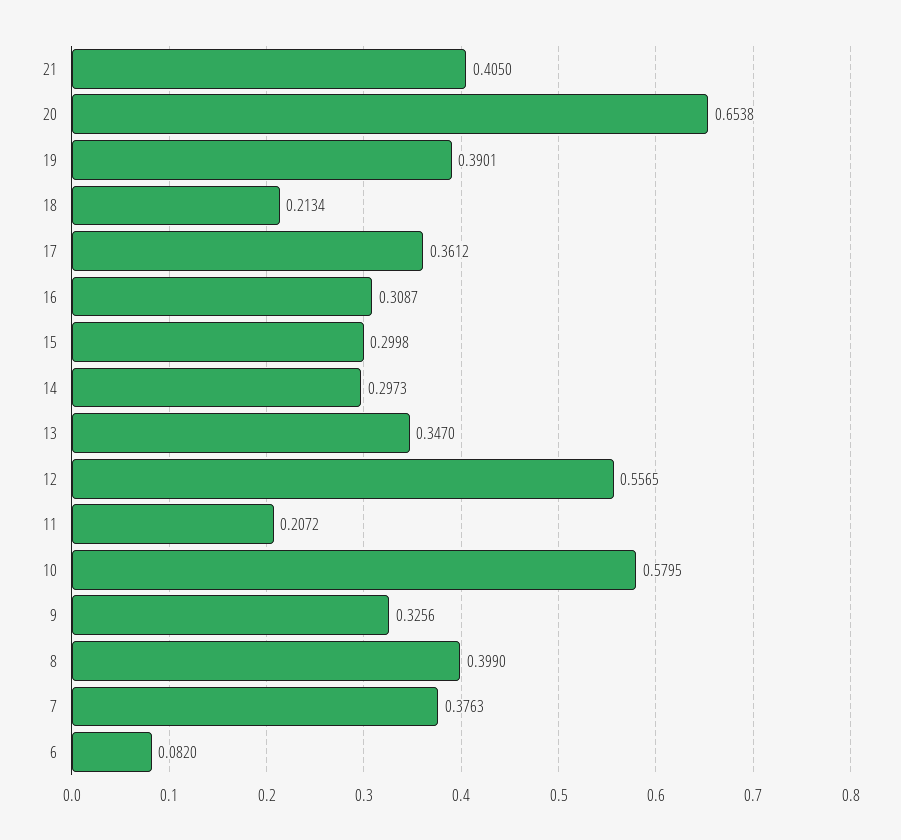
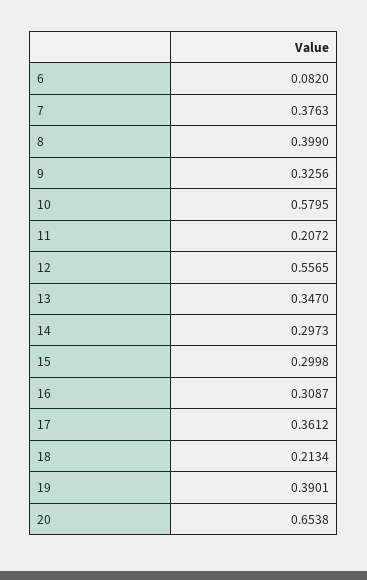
21: 0.405 -> none

